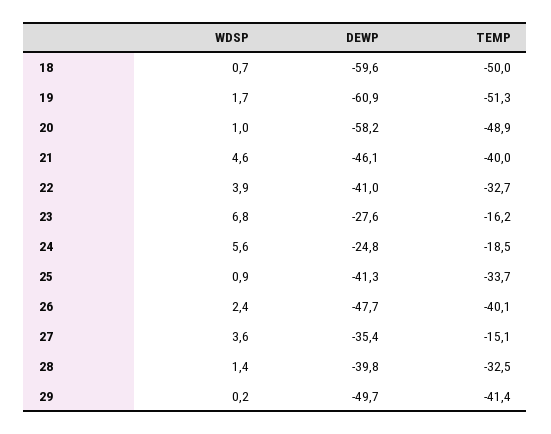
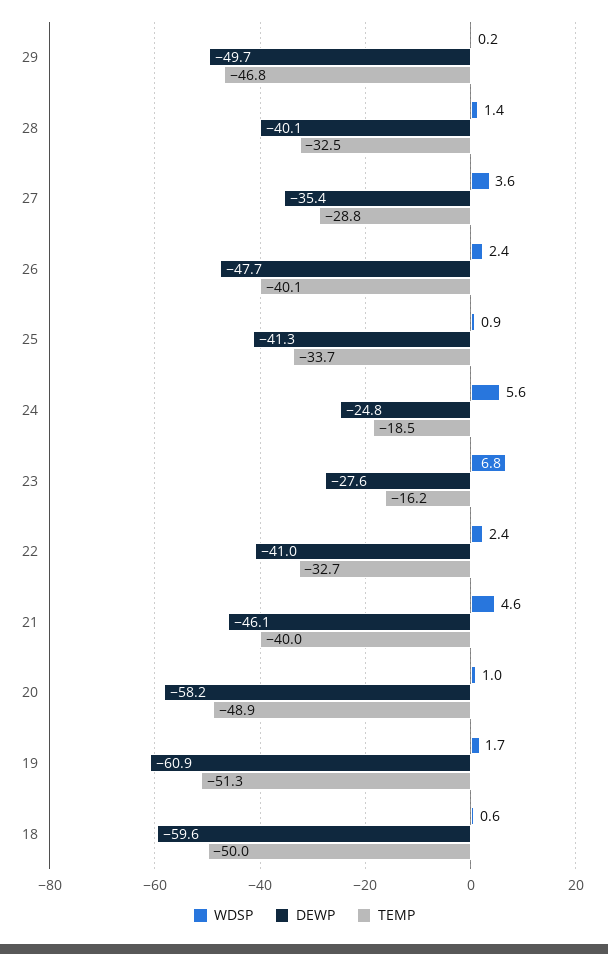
WDSP, 18: 0.7 -> 0.6
WDSP, 22: 3.9 -> 2.4
TEMP, 27: -15.1 -> -28.8
DEWP, 28: -39.8 -> -40.1
TEMP, 29: -41.4 -> -46.8

